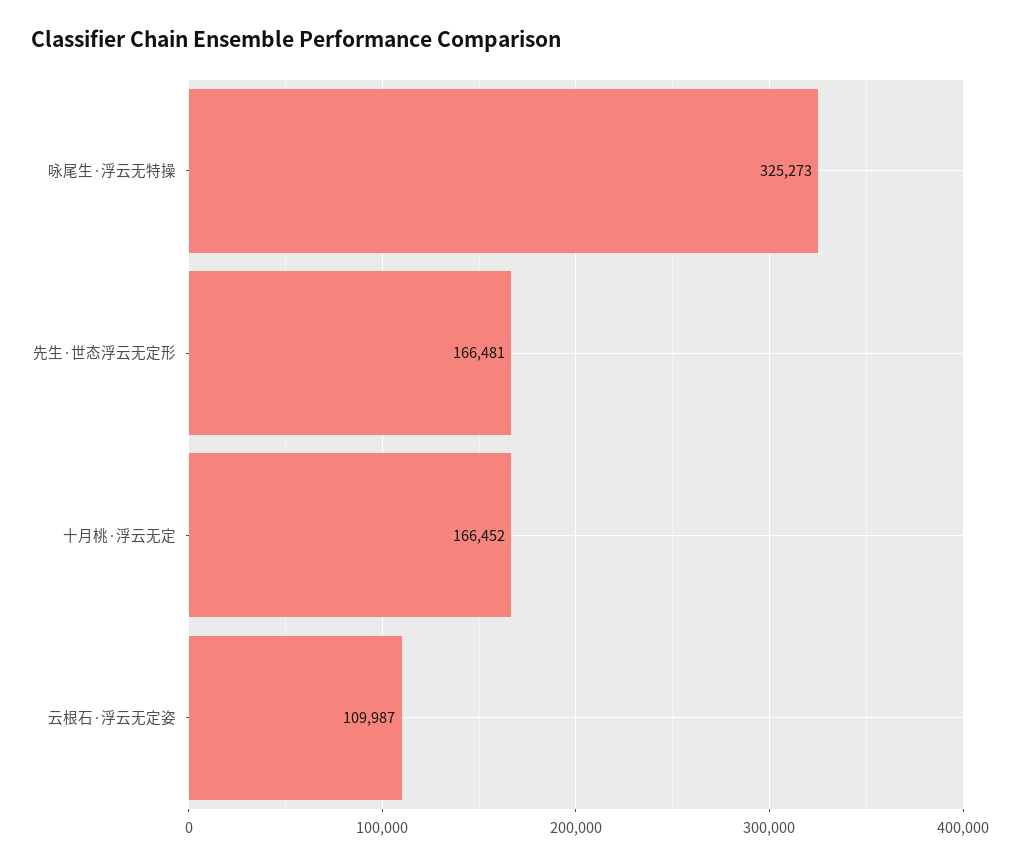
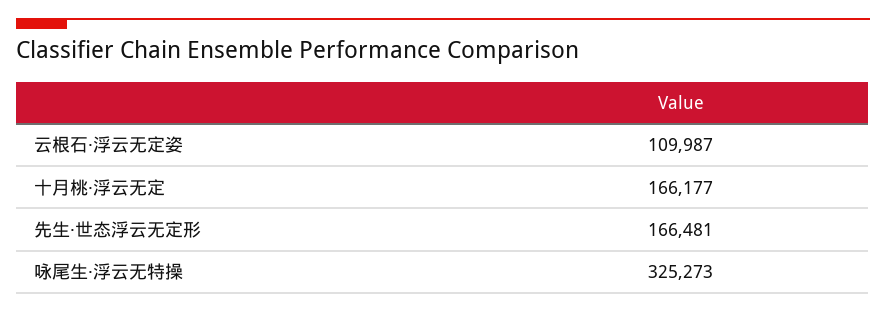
十月桃·浮云无定: 166452 -> 166177

